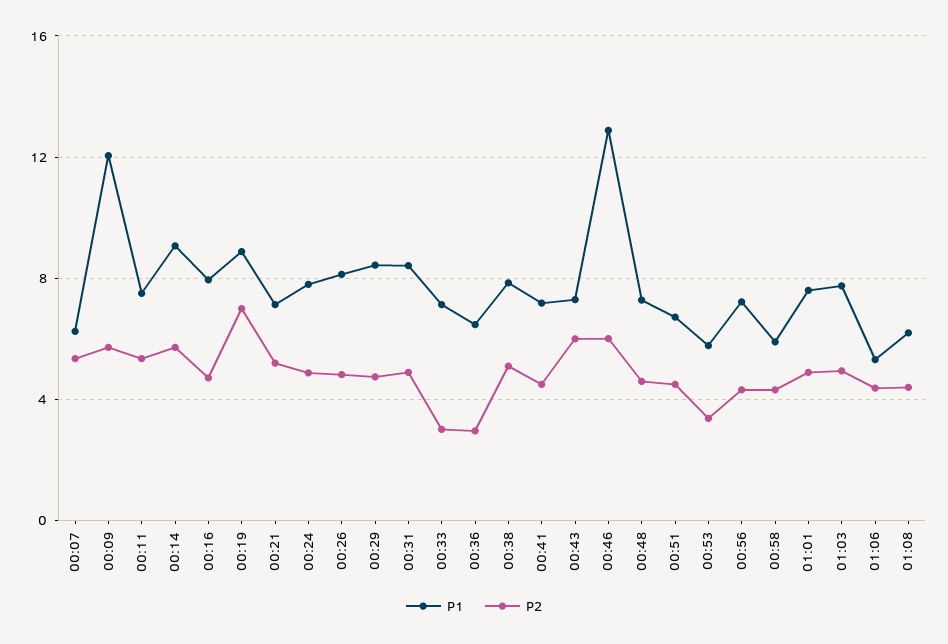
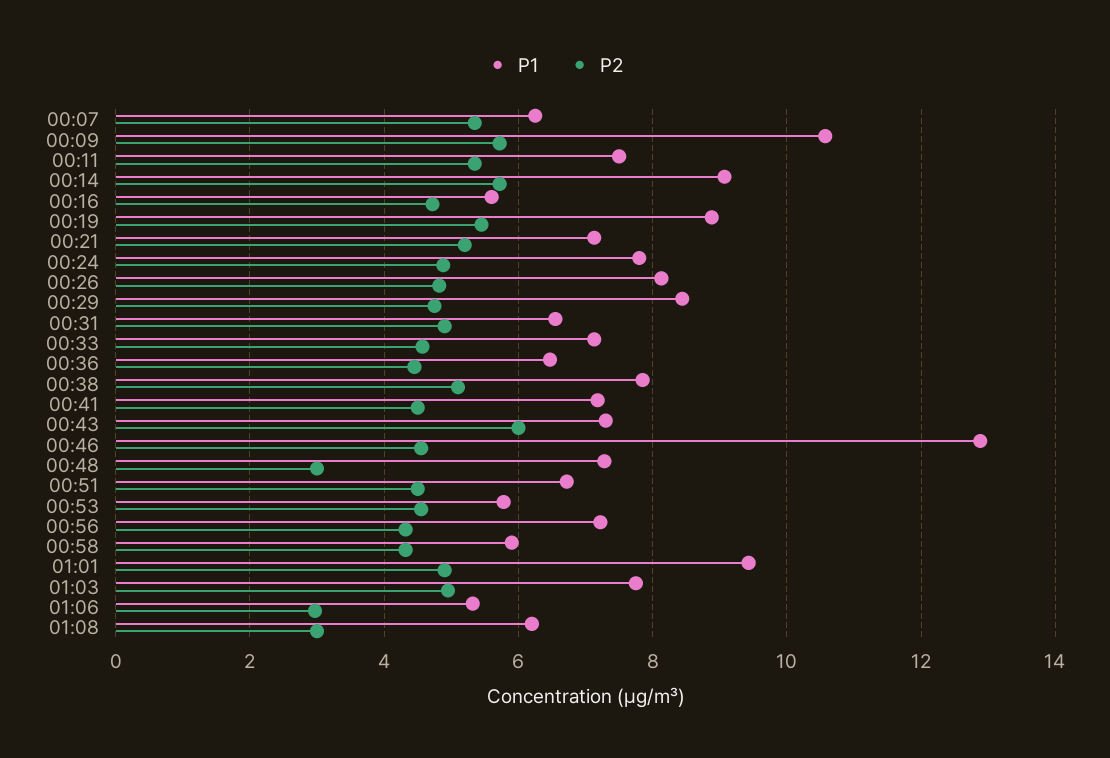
P1, 00:09: 12 -> 10.6
P1, 00:16: 8 -> 5.6
P2, 00:19: 7 -> 5.4
P1, 00:31: 8.5 -> 6.6
P2, 00:33: 3 -> 4.6
P2, 00:36: 3 -> 4.4
P2, 00:46: 6 -> 4.6
P2, 00:48: 4.5 -> 3
P2, 00:53: 3.5 -> 4.6
P1, 01:01: 7.5 -> 9.4
P2, 01:06: 4.5 -> 3
P2, 01:08: 4.5 -> 3

